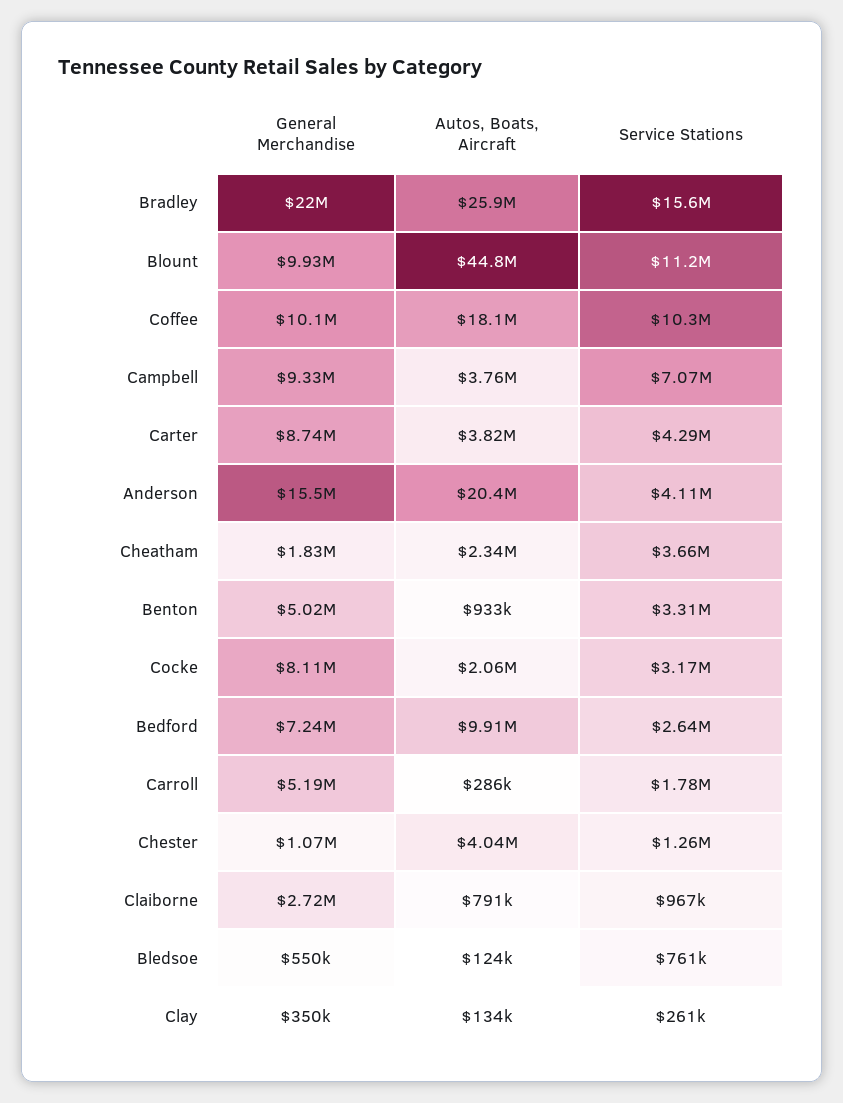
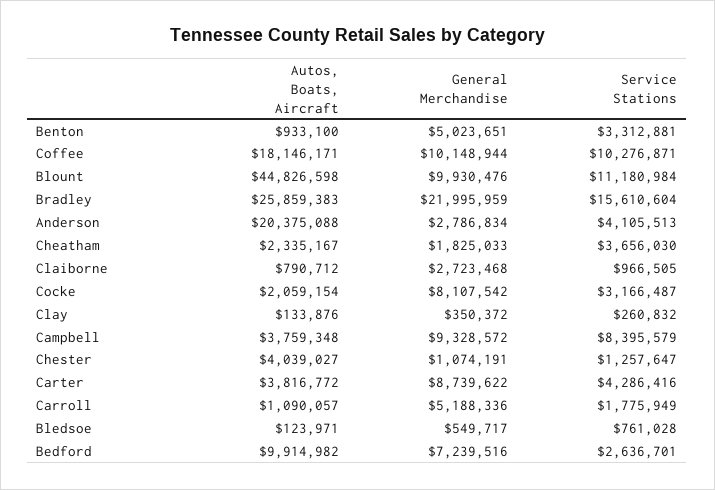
Service Stations, Campbell: 7070000 -> 8395579
General Merchandise, Anderson: 15500000 -> 2786834
Autos, Boats, Aircraft, Carroll: 286000 -> 1090057

